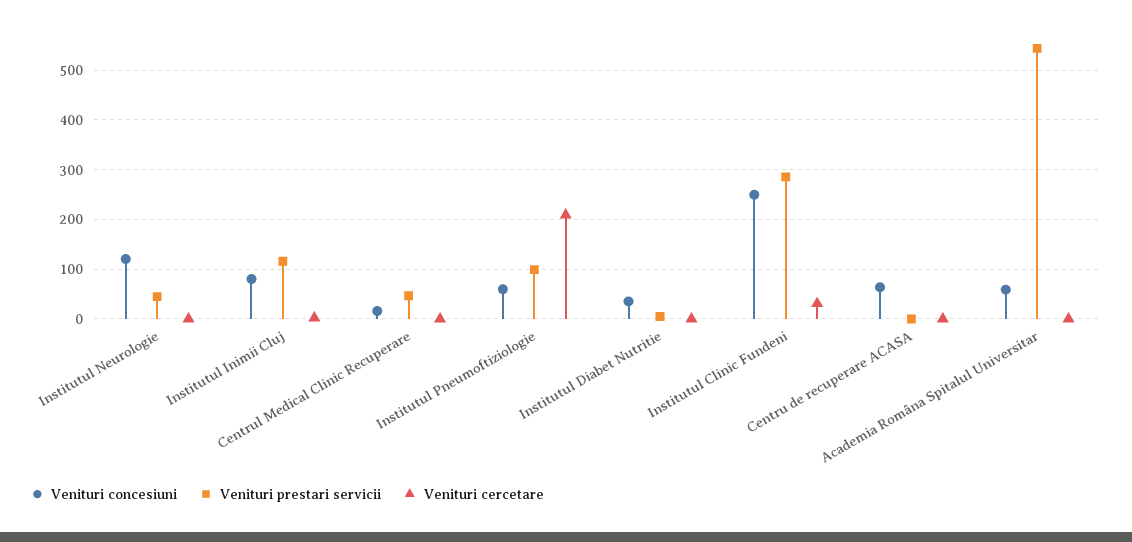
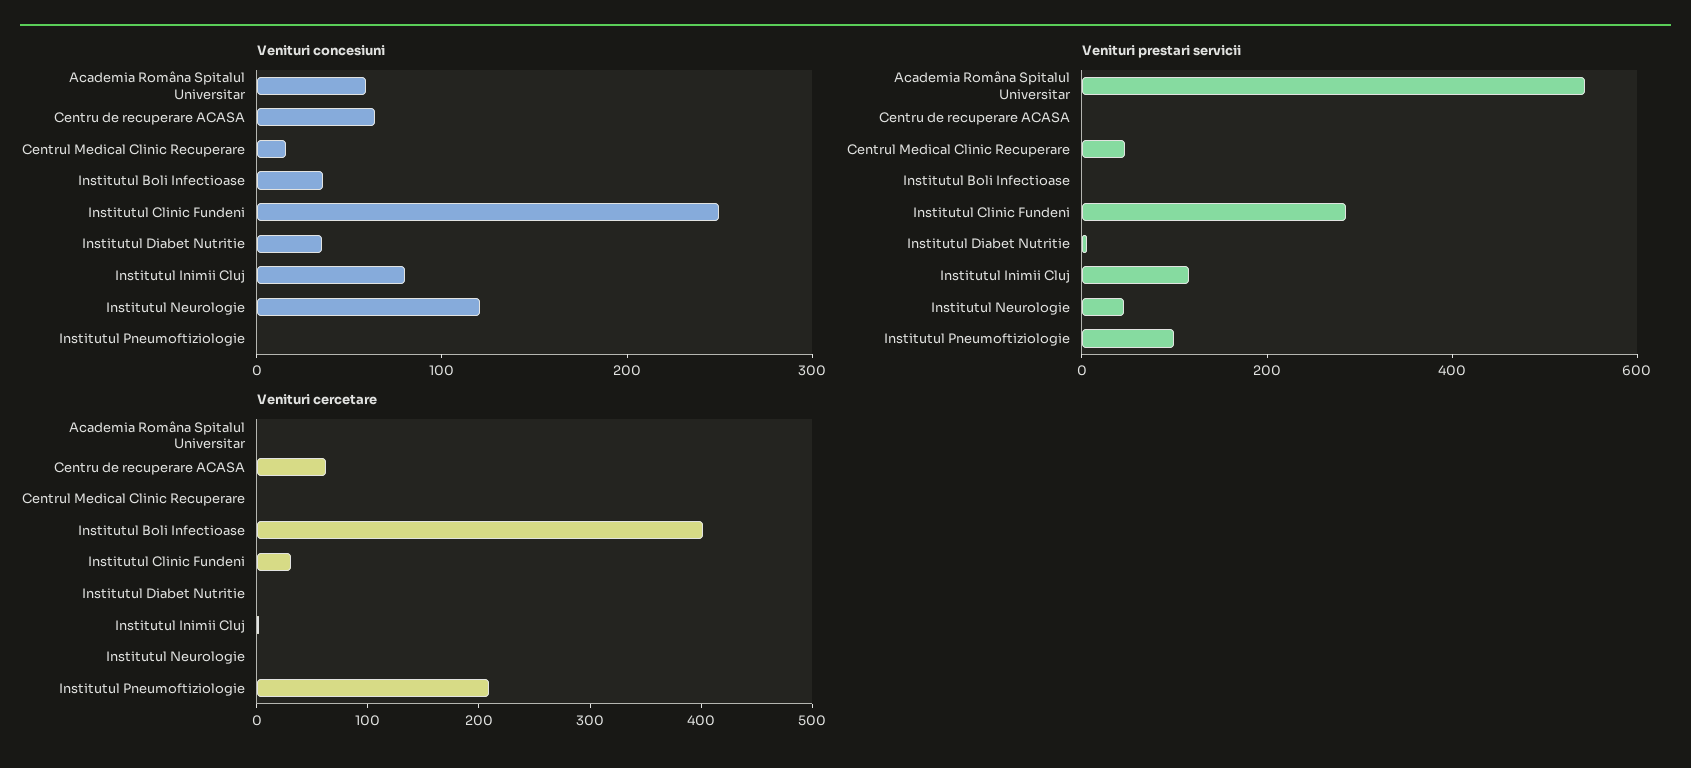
Venituri concesiuni, Institutul Pneumoftiziologie: 60 -> 0
Venituri cercetare, Centru de recuperare ACASA: 0 -> 60
Venituri concesiuni, Institutul Boli Infectioase: none -> 40
Venituri prestari servicii, Institutul Boli Infectioase: none -> 0
Venituri cercetare, Institutul Boli Infectioase: none -> 400

